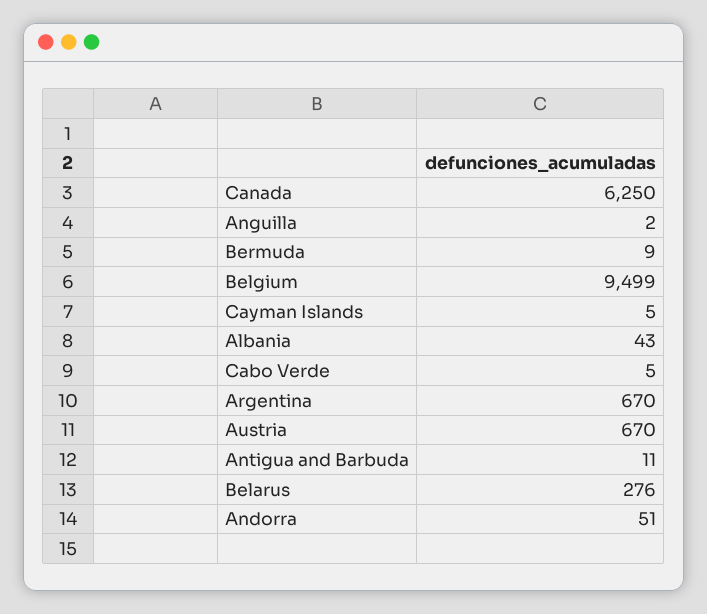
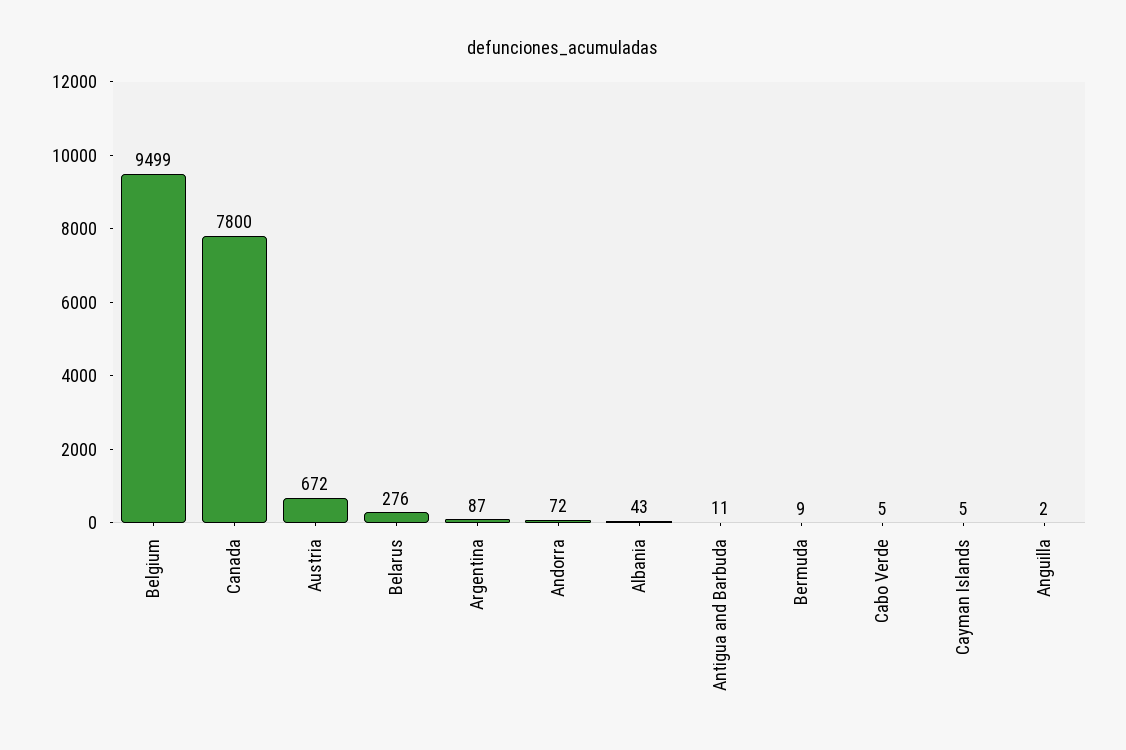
Canada: 6250 -> 7800
Argentina: 670 -> 87
Austria: 670 -> 672
Andorra: 51 -> 72

